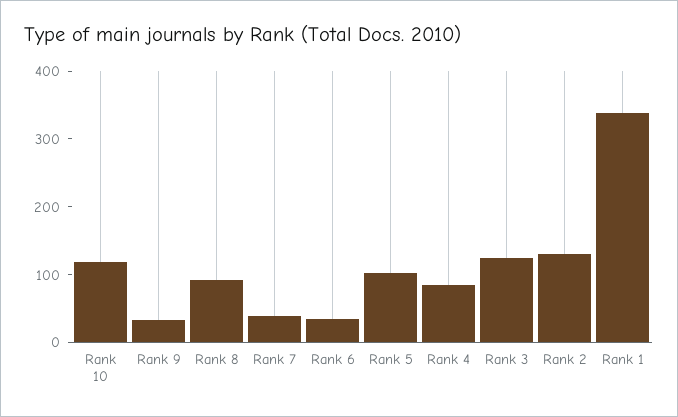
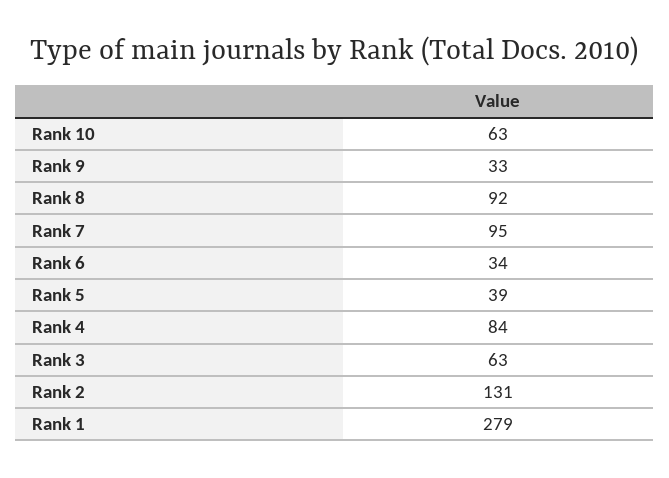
Rank 10: 120 -> 63
Rank 7: 40 -> 95
Rank 5: 100 -> 39
Rank 3: 120 -> 63
Rank 1: 340 -> 279

